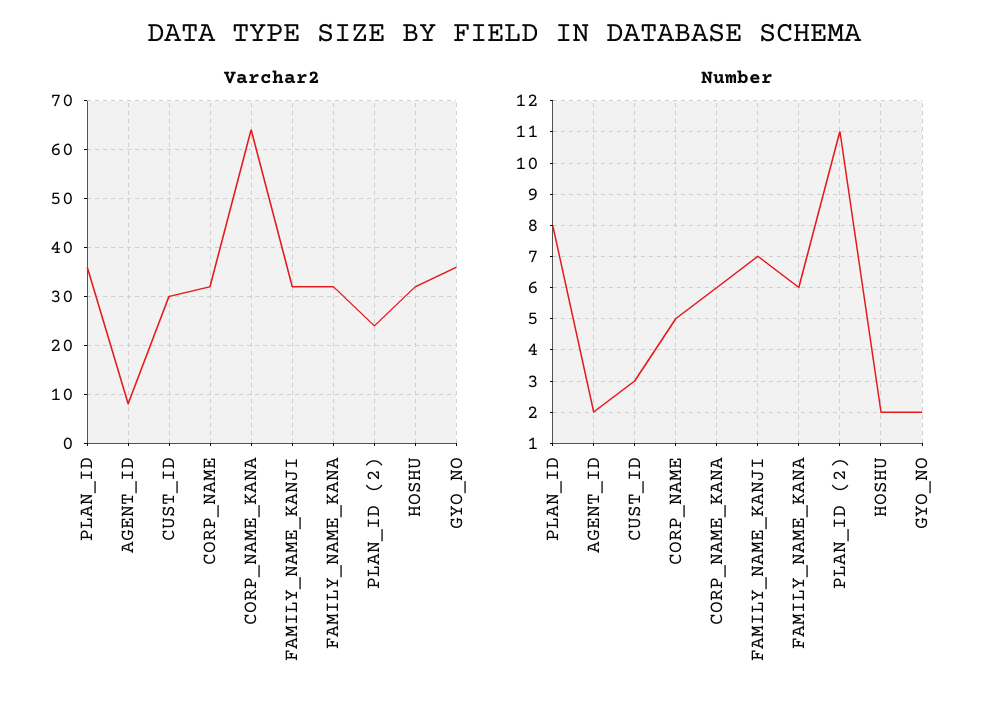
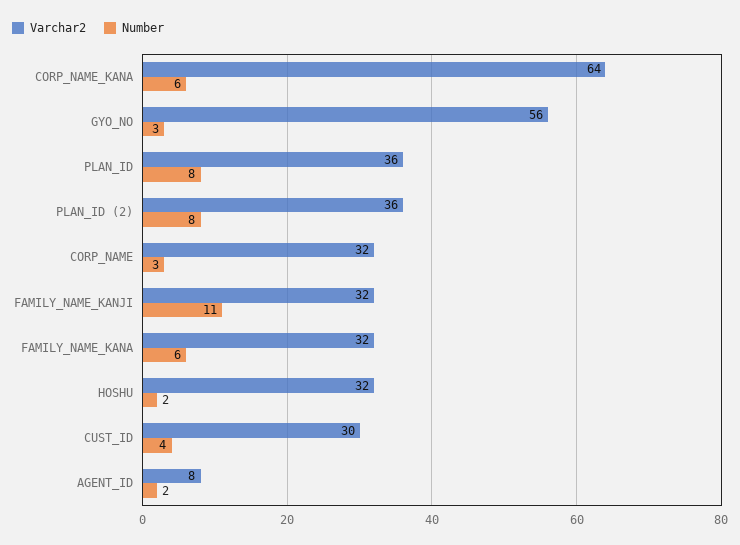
Varchar2, PLAN_ID (2): 25 -> 36
Varchar2, GYO_NO: 35 -> 56
Number, CUST_ID: 3 -> 4
Number, CORP_NAME: 5 -> 3
Number, FAMILY_NAME_KANJI: 7 -> 11
Number, PLAN_ID (2): 11 -> 8
Number, GYO_NO: 2 -> 3

